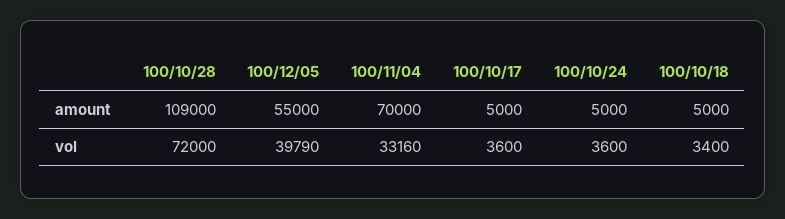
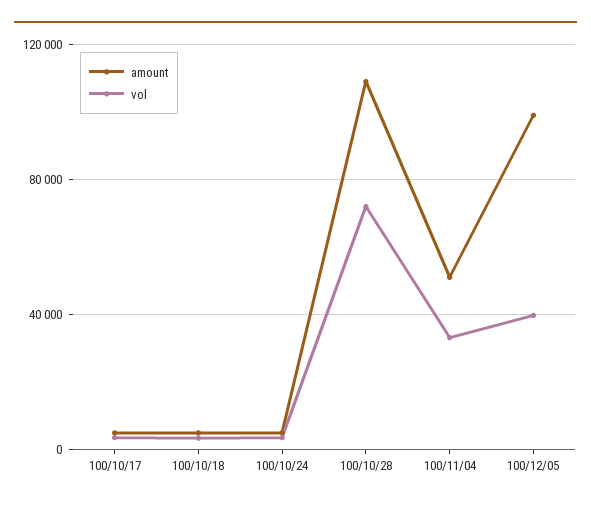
amount, 100/12/05: 55000 -> 100000
amount, 100/11/04: 70000 -> 50000

